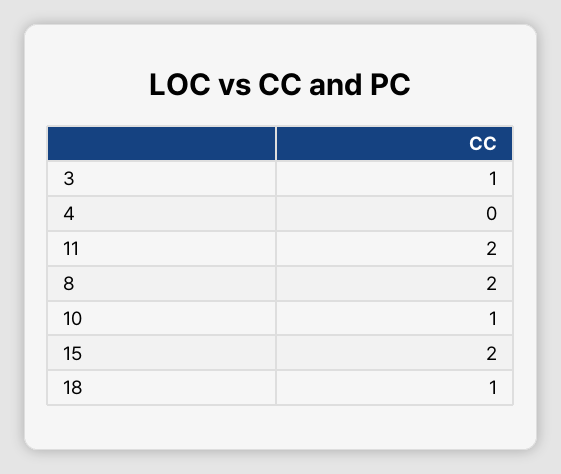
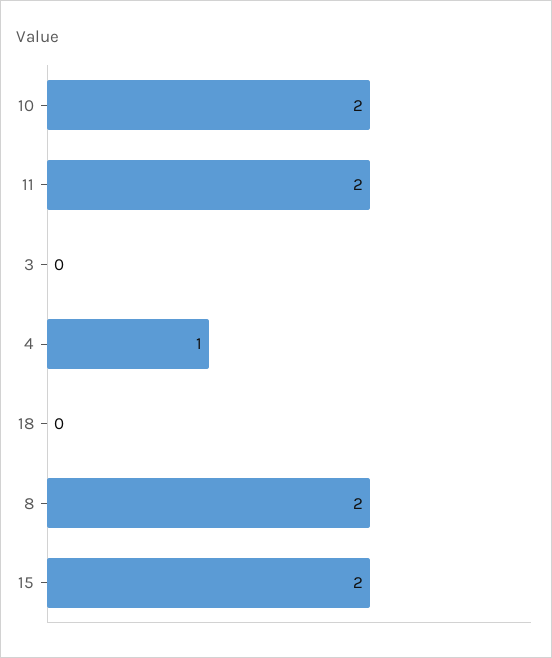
3: 1 -> 0
4: 0 -> 1
10: 1 -> 2
18: 1 -> 0

